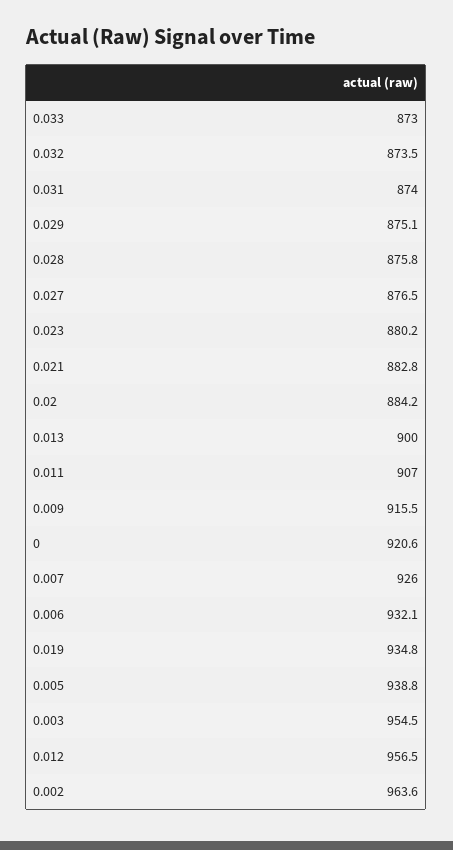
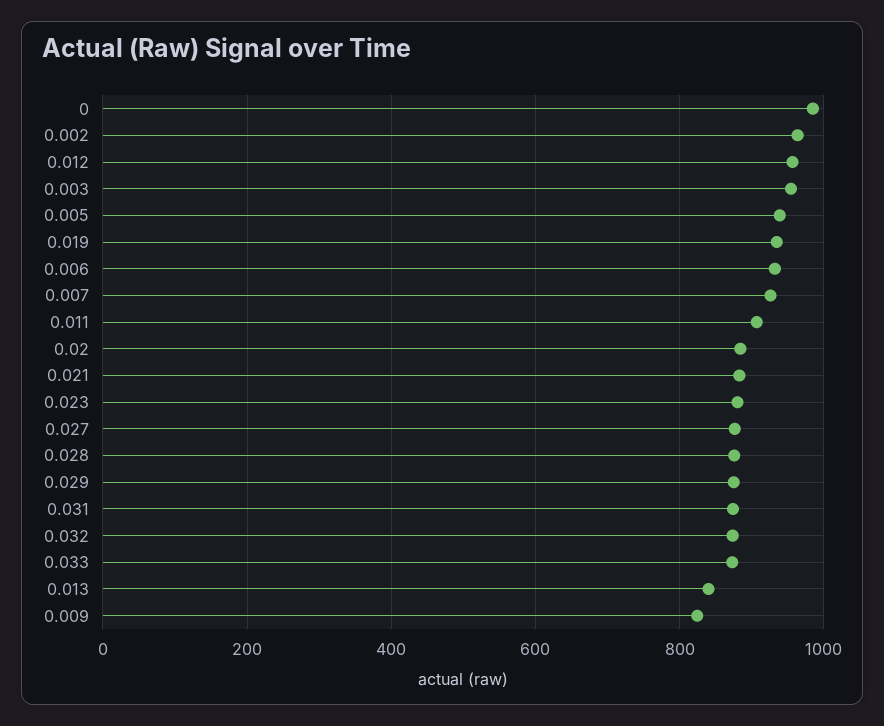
0.013: 900 -> 840
0.009: 915.5 -> 820
0: 920.6 -> 980

